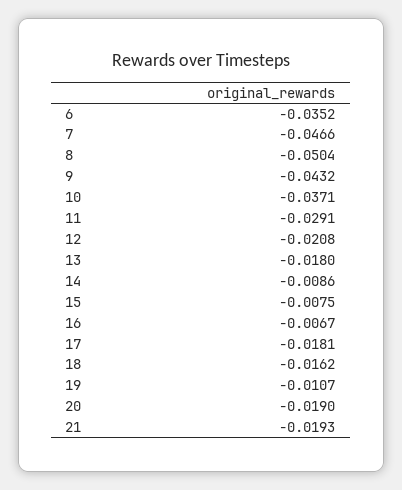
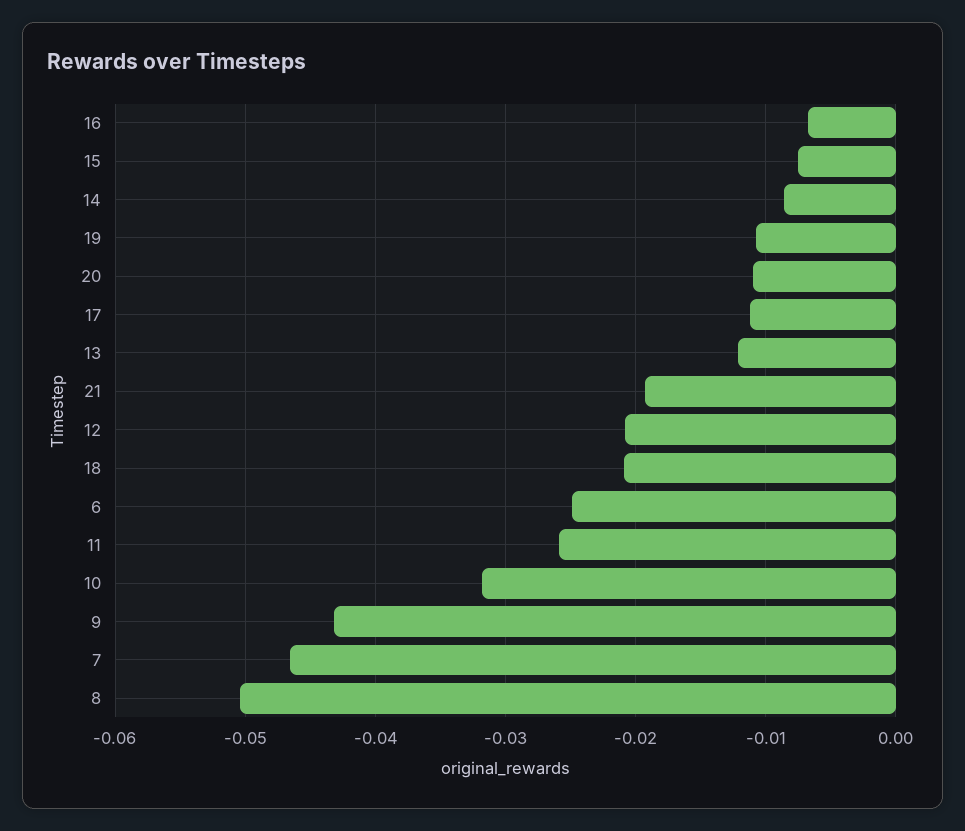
6: -0.0352 -> -0.025
10: -0.0371 -> -0.032
11: -0.0291 -> -0.026
13: -0.018 -> -0.012
17: -0.0181 -> -0.011
18: -0.0162 -> -0.021
20: -0.019 -> -0.011

